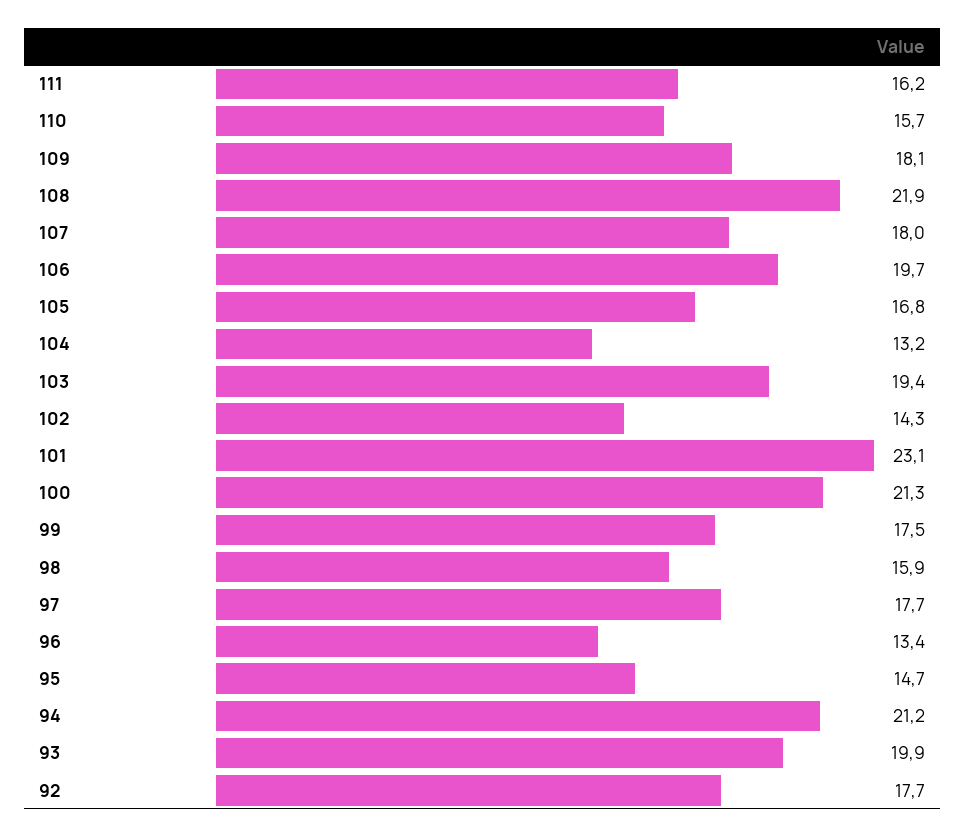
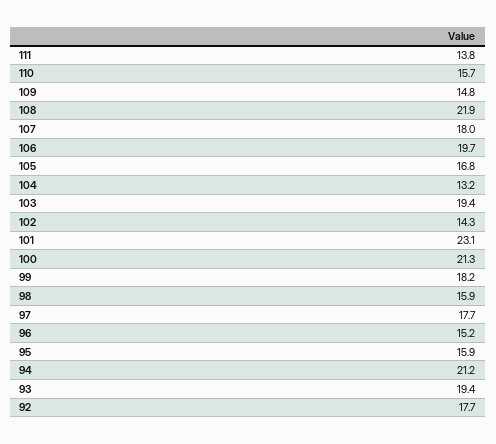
111: 16.2 -> 13.8
109: 18.1 -> 14.8
99: 17.5 -> 18.2
96: 13.4 -> 15.2
95: 14.7 -> 15.9
93: 19.9 -> 19.4

